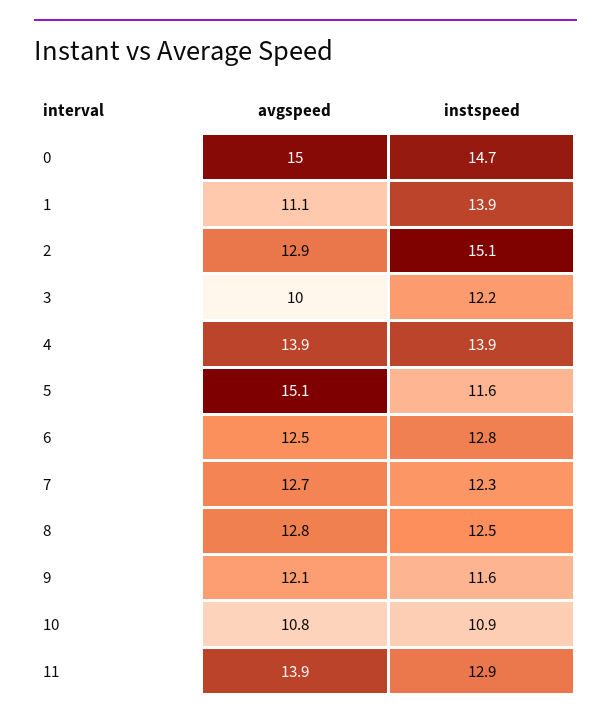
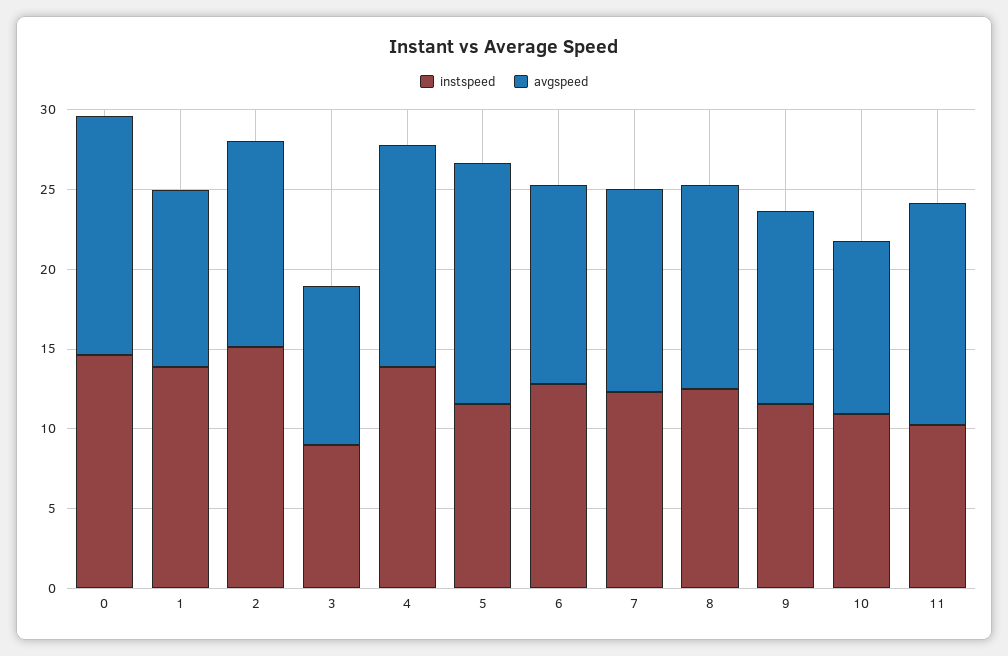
instspeed, 3: 12.2 -> 9
instspeed, 11: 12.9 -> 10

